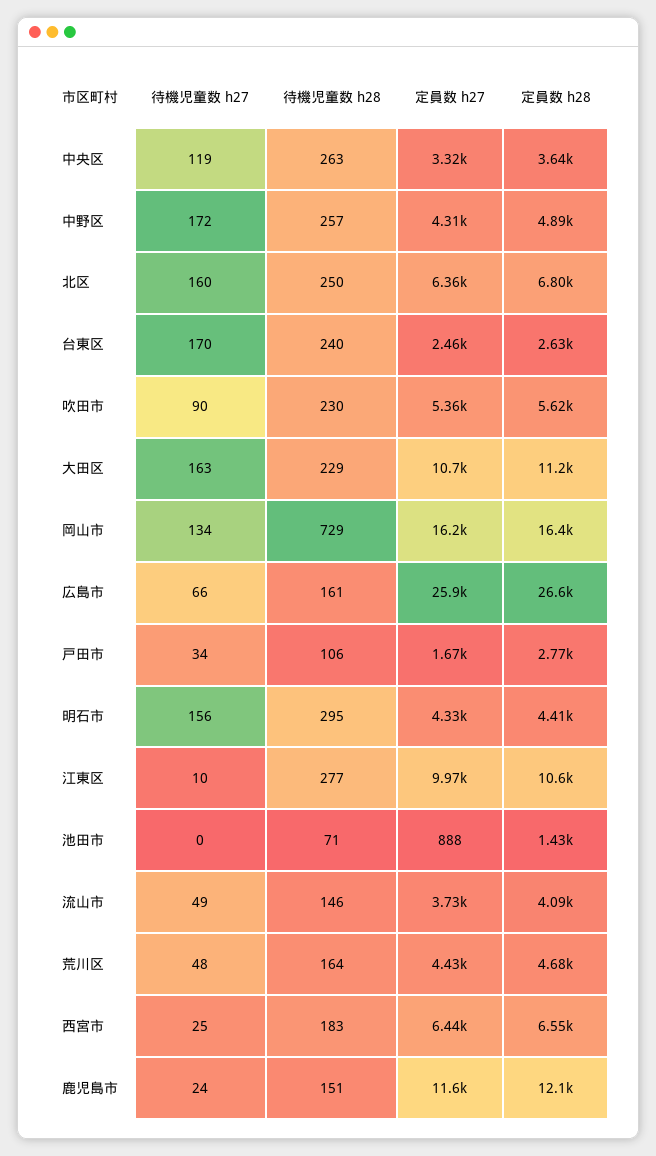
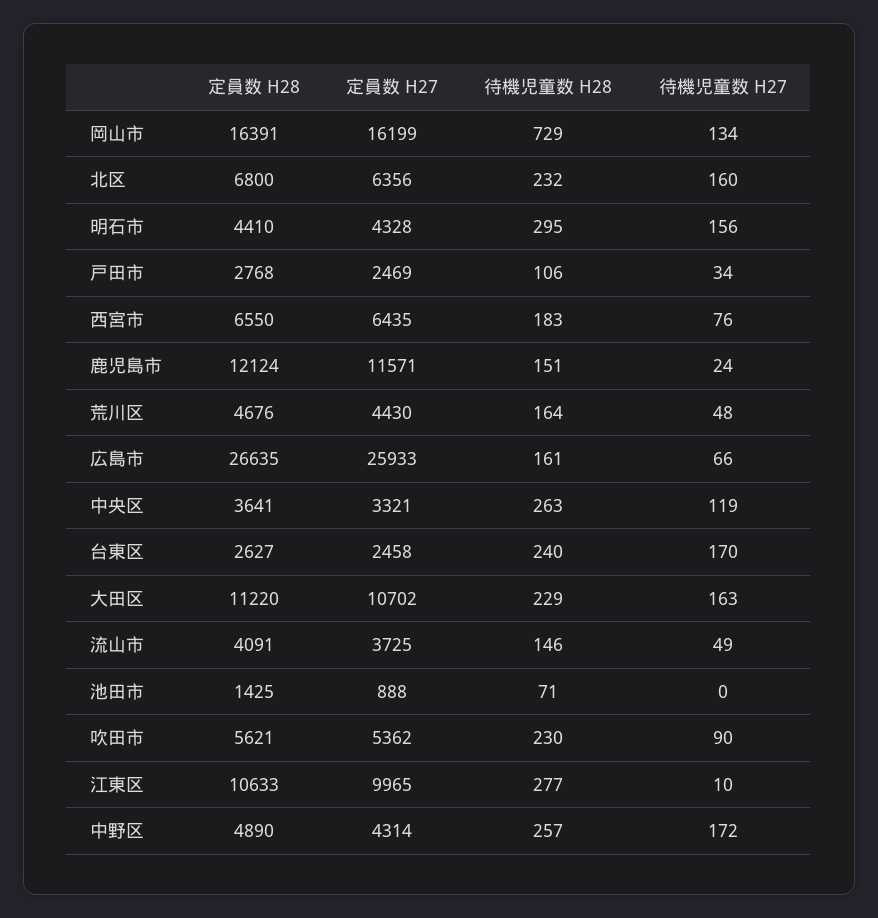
待機児童数 h28, 北区: 250 -> 232
定員数 h27, 戸田市: 1670 -> 2469
待機児童数 h27, 西宮市: 25 -> 76

